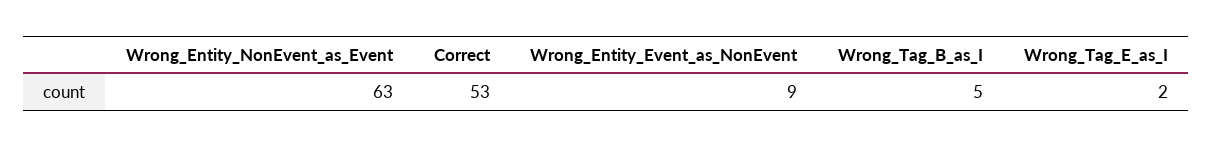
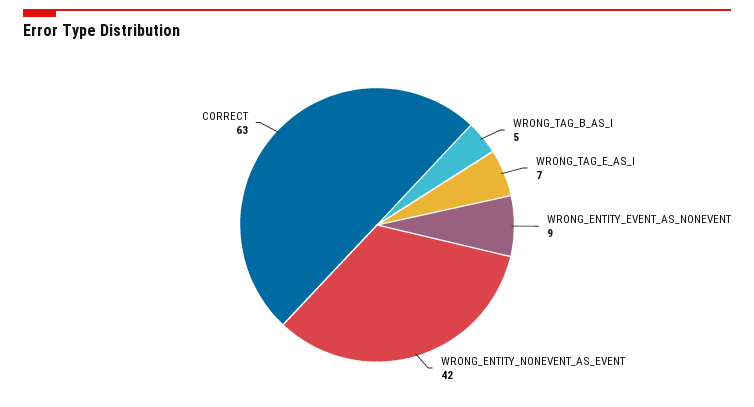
Wrong_Entity_NonEvent_as_Event: 63 -> 42
Correct: 53 -> 63
Wrong_Tag_E_as_I: 2 -> 7

